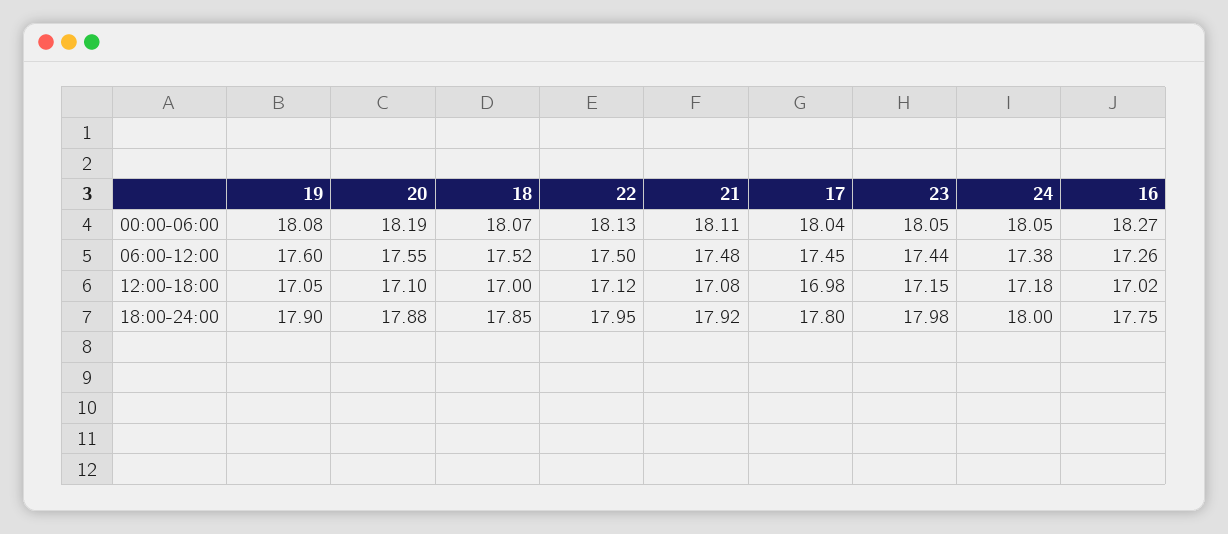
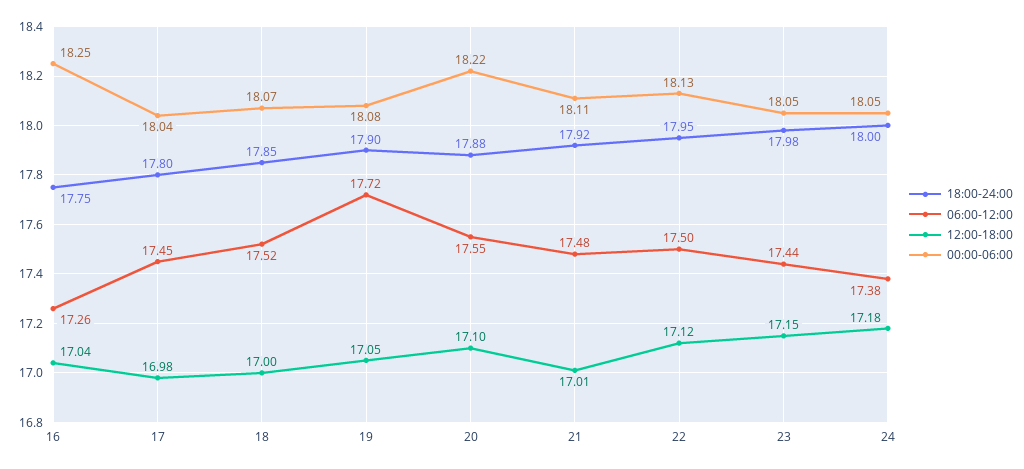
00:00-06:00, 20: 18.19 -> 18.22
00:00-06:00, 16: 18.27 -> 18.25
06:00-12:00, 19: 17.6 -> 17.72
12:00-18:00, 21: 17.08 -> 17.01
12:00-18:00, 16: 17.02 -> 17.04

